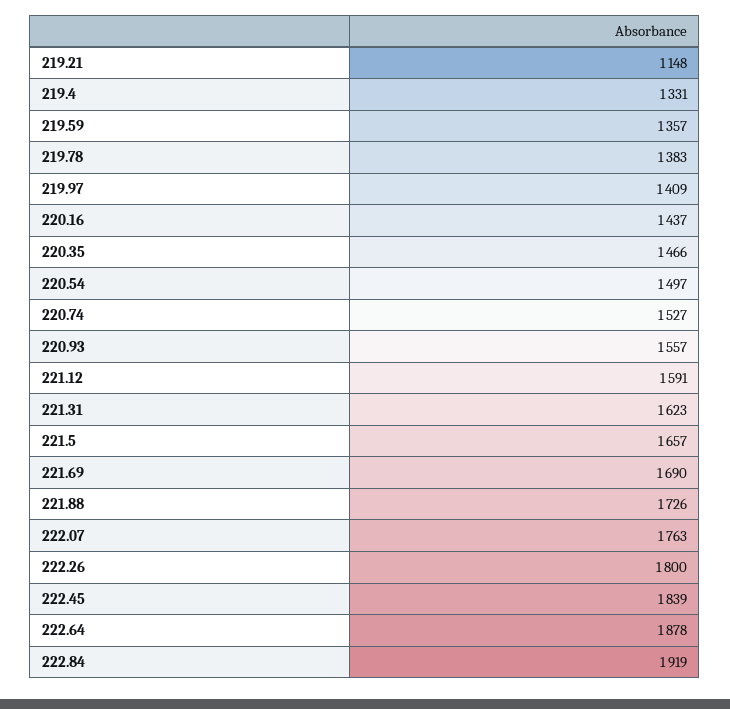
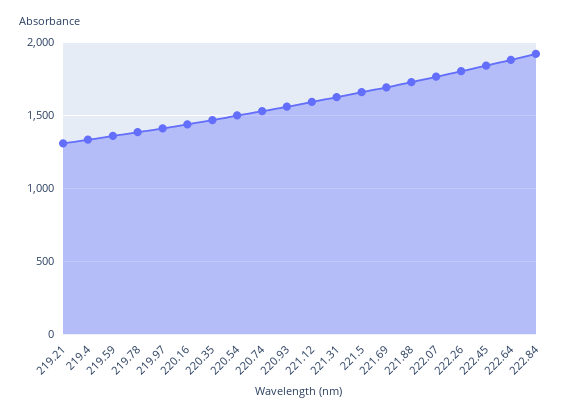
219.21: 1148 -> 1300

